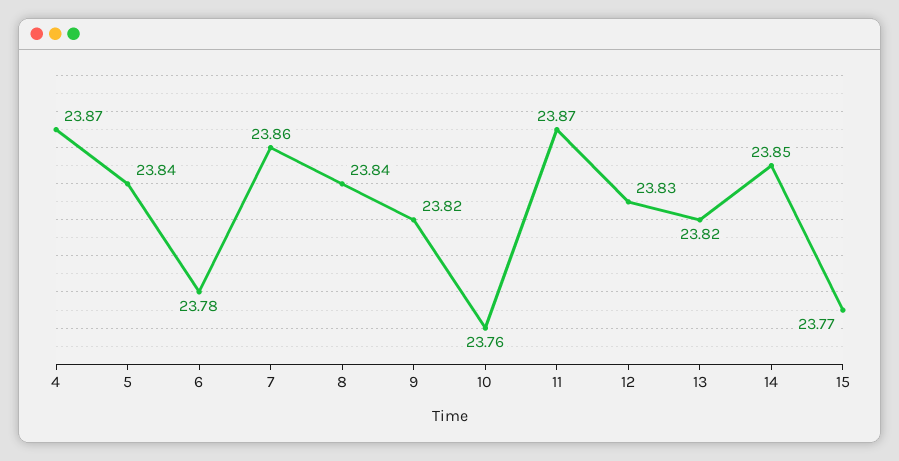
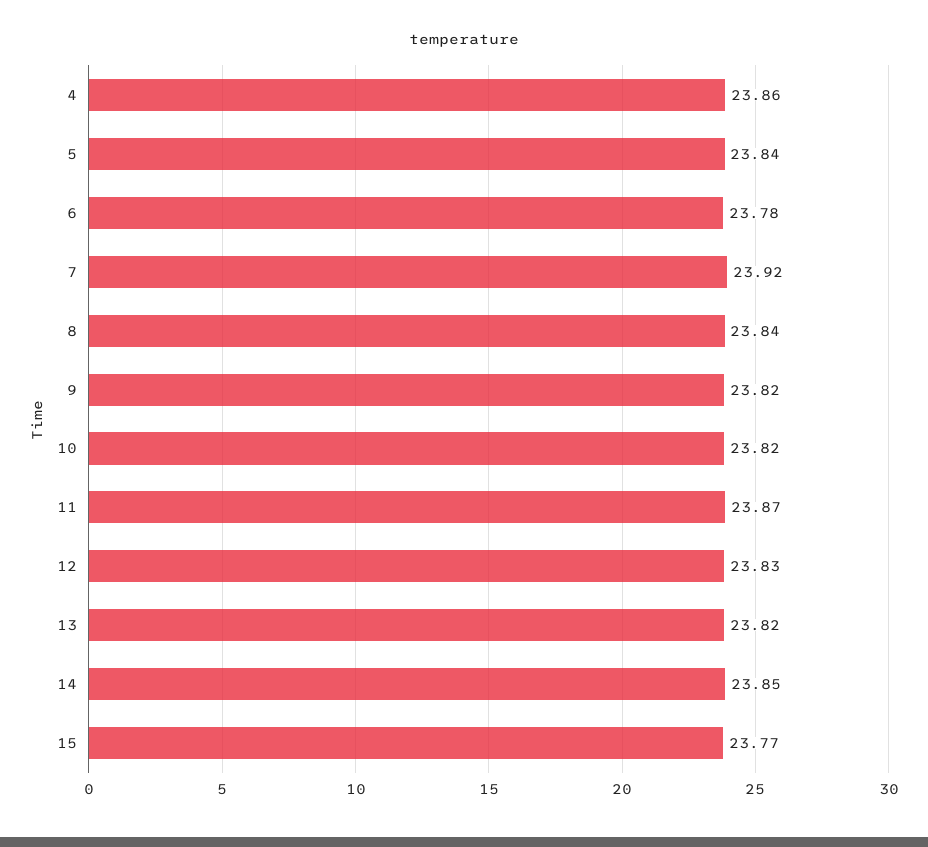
4: 23.87 -> 23.86
7: 23.86 -> 23.92
10: 23.76 -> 23.82

